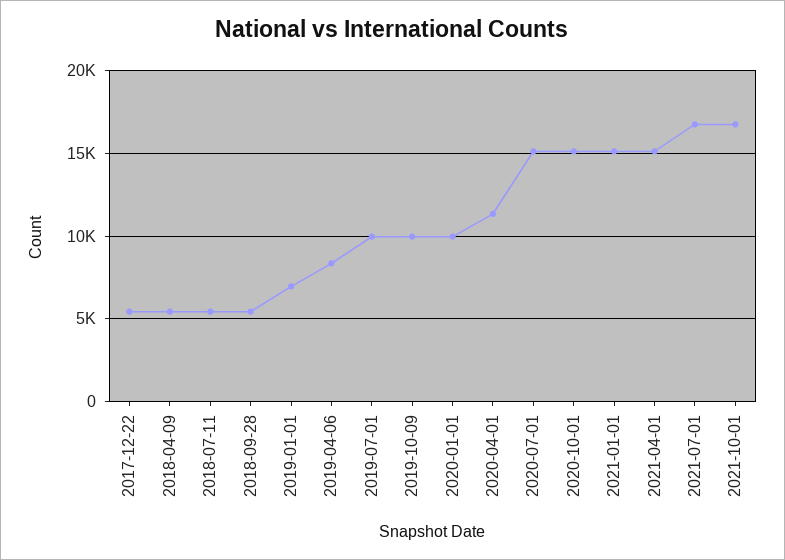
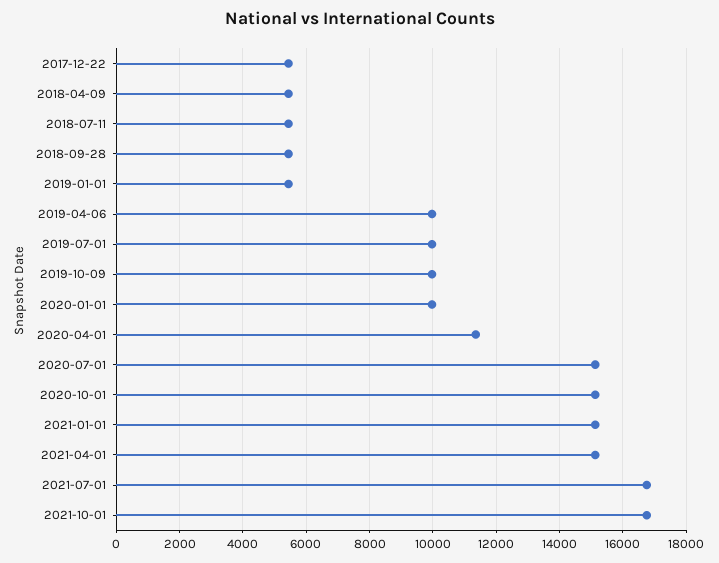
2019-01-01: 7000 -> 5400
2019-04-06: 8500 -> 10000

